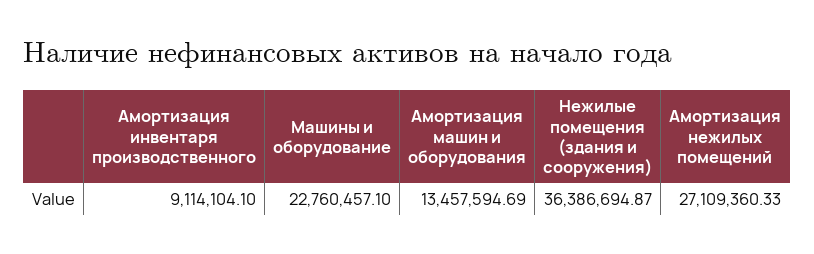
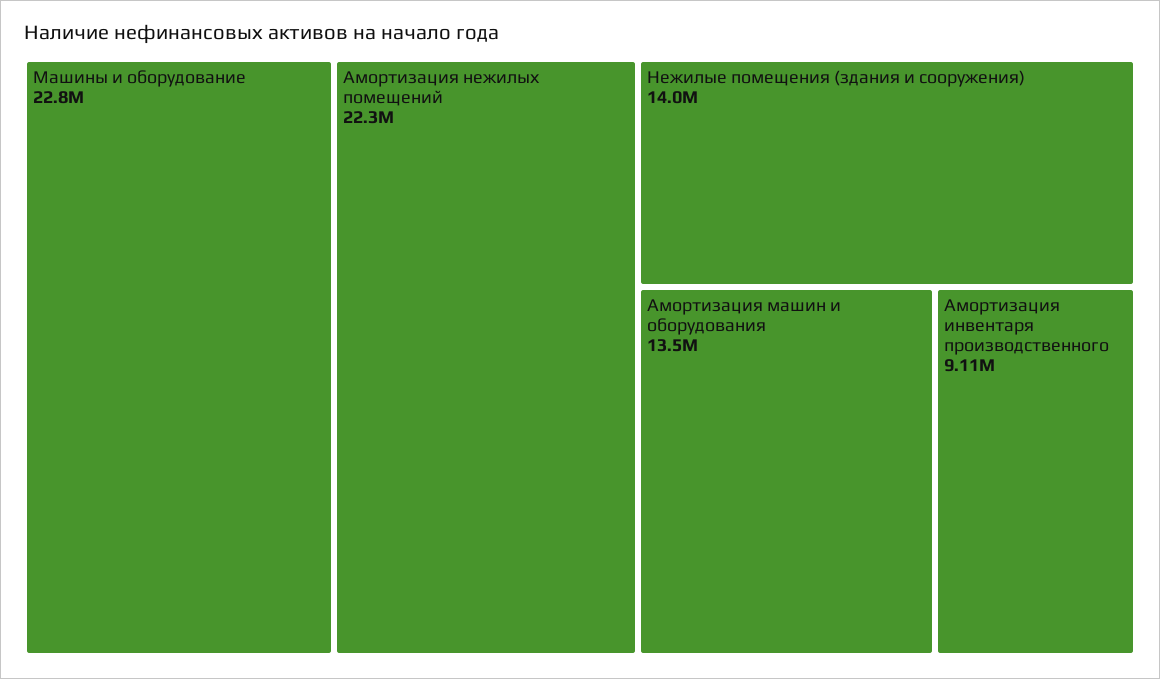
Нежилые помещения (здания и сооружения): 36386694.87 -> 14000000
Амортизация нежилых помещений: 27109360.33 -> 22300000

